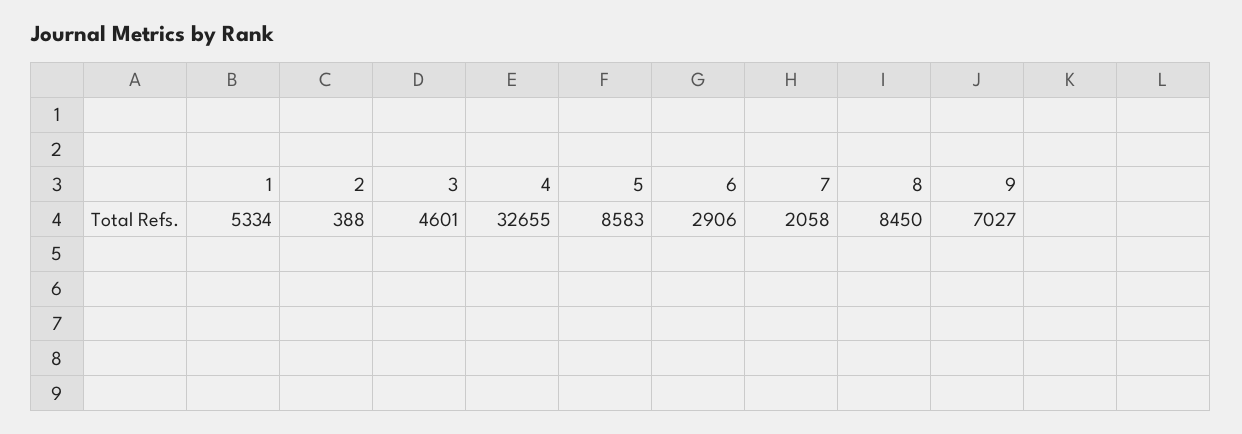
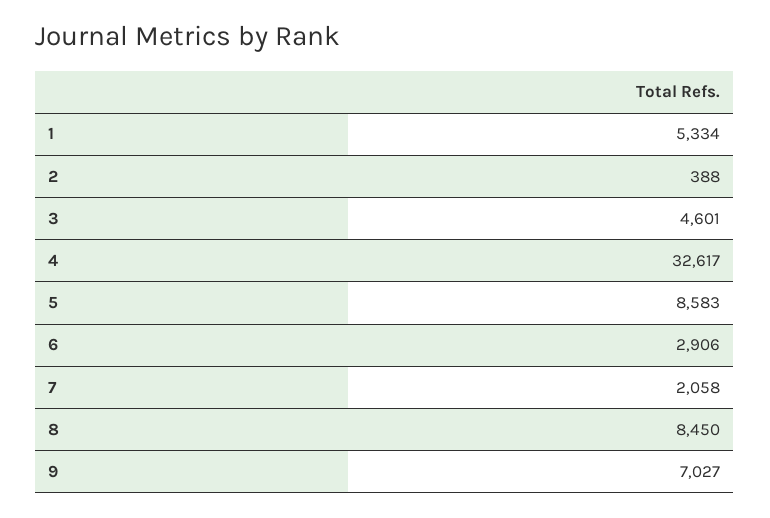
4: 32655 -> 32617

